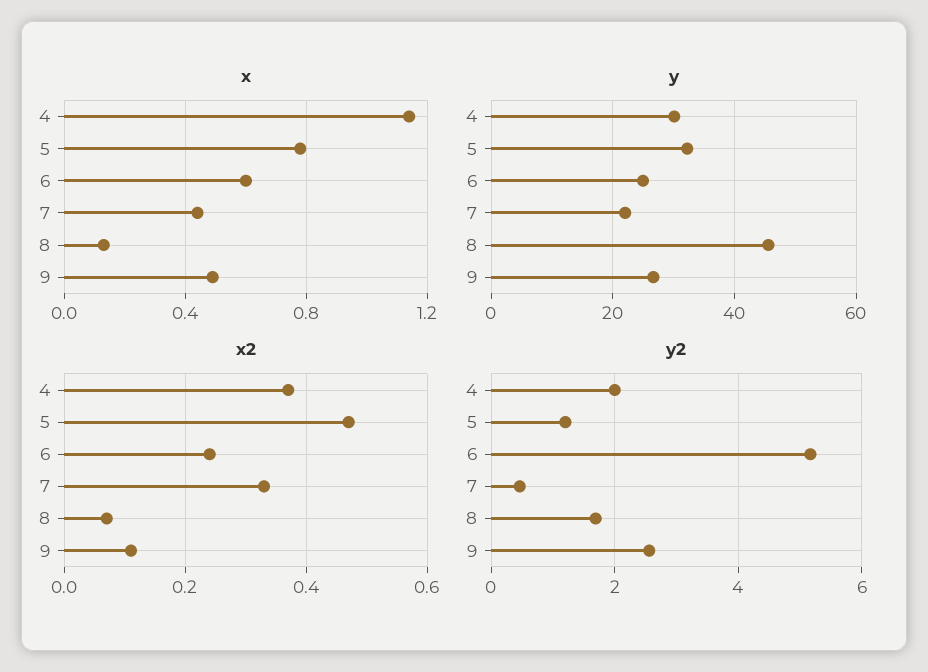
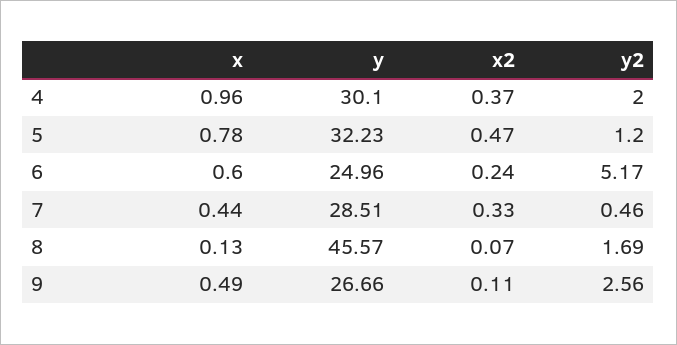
x, 4: 1.15 -> 0.96
y, 7: 22 -> 28.51

